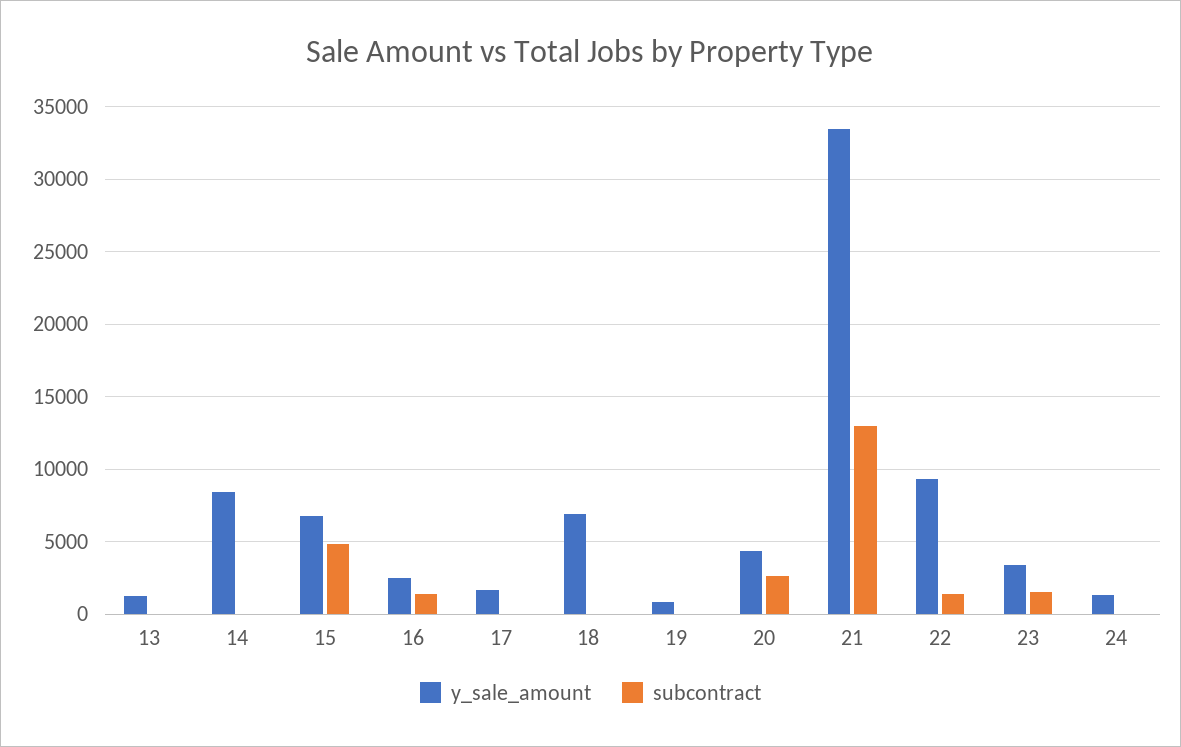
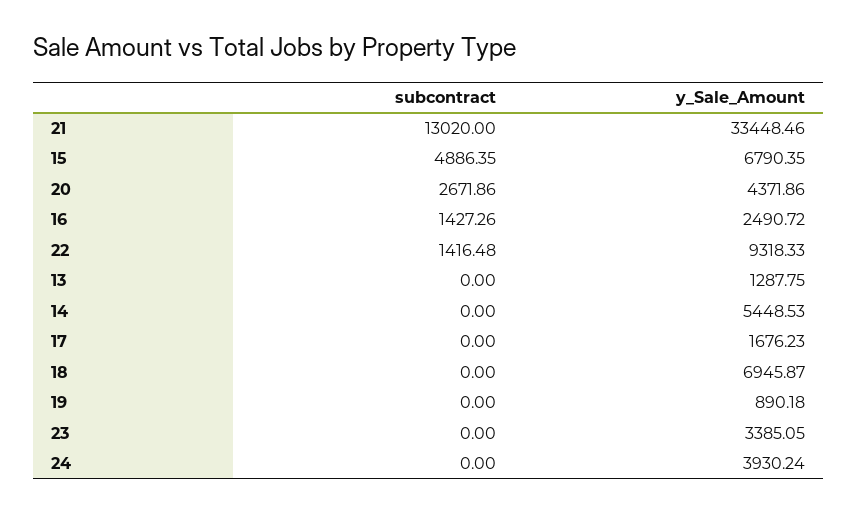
y_sale_amount, 14: 8500 -> 5448.53
subcontract, 23: 1500 -> 0
y_sale_amount, 24: 1500 -> 3930.24

